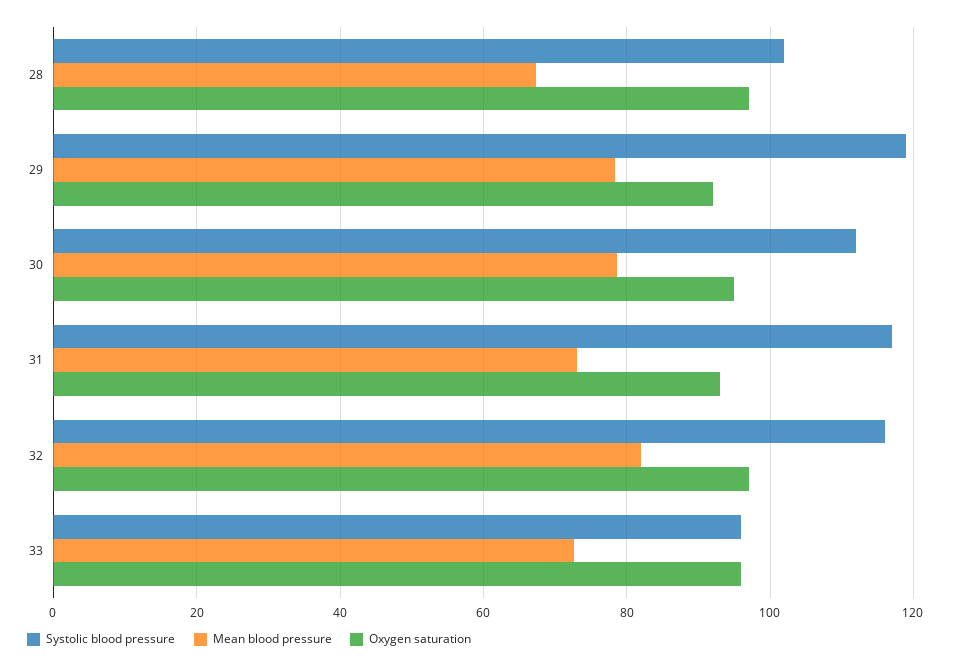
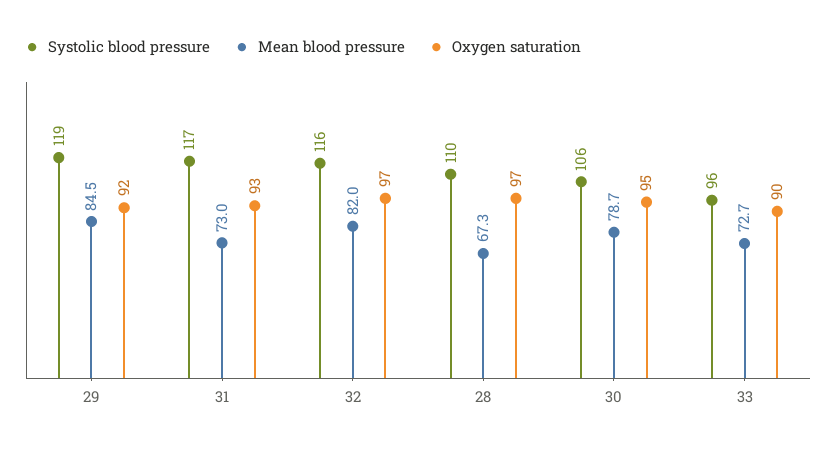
Systolic blood pressure, 28: 102 -> 110
Mean blood pressure, 29: 78 -> 84.5
Systolic blood pressure, 30: 112 -> 106
Oxygen saturation, 33: 96 -> 90

